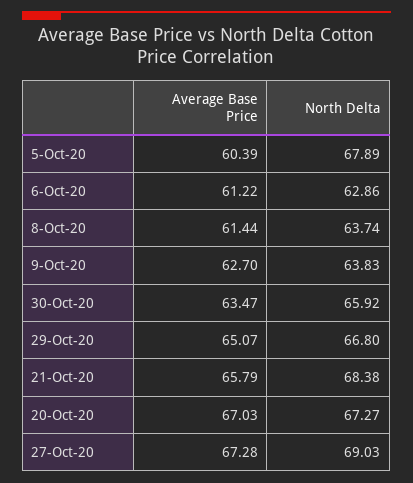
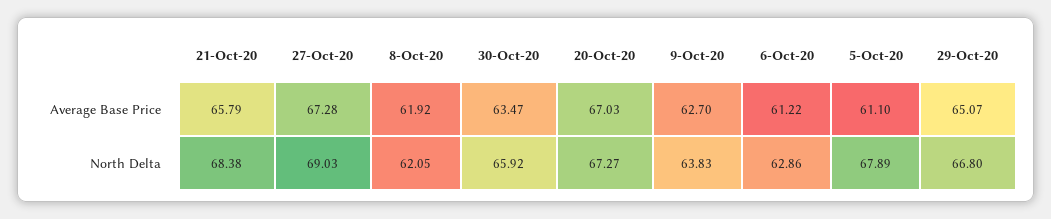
Average Base Price, 5-Oct-20: 60.39 -> 61.1
Average Base Price, 8-Oct-20: 61.44 -> 61.92
North Delta, 8-Oct-20: 63.74 -> 62.05

